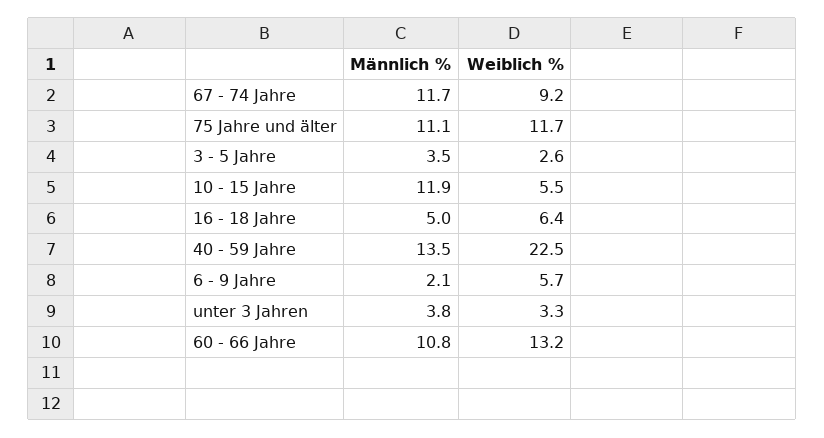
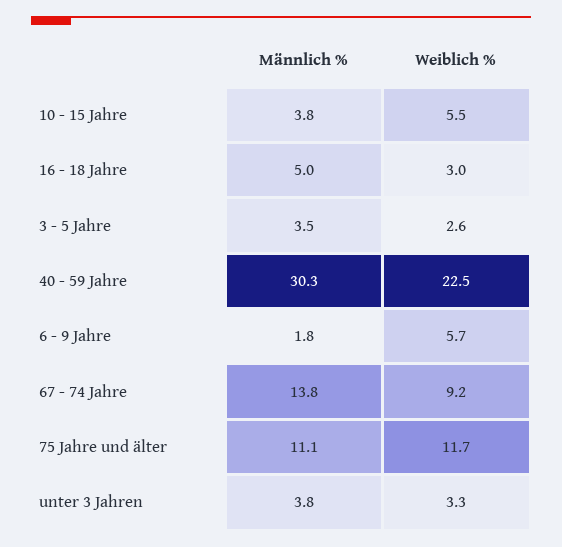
Männlich %, 67 - 74 Jahre: 11.7 -> 13.8
Männlich %, 10 - 15 Jahre: 11.9 -> 3.8
Weiblich %, 16 - 18 Jahre: 6.4 -> 3
Männlich %, 40 - 59 Jahre: 13.5 -> 30.3
Männlich %, 6 - 9 Jahre: 2.1 -> 1.8
Männlich %, 60 - 66 Jahre: 10.8 -> none
Weiblich %, 60 - 66 Jahre: 13.2 -> none

